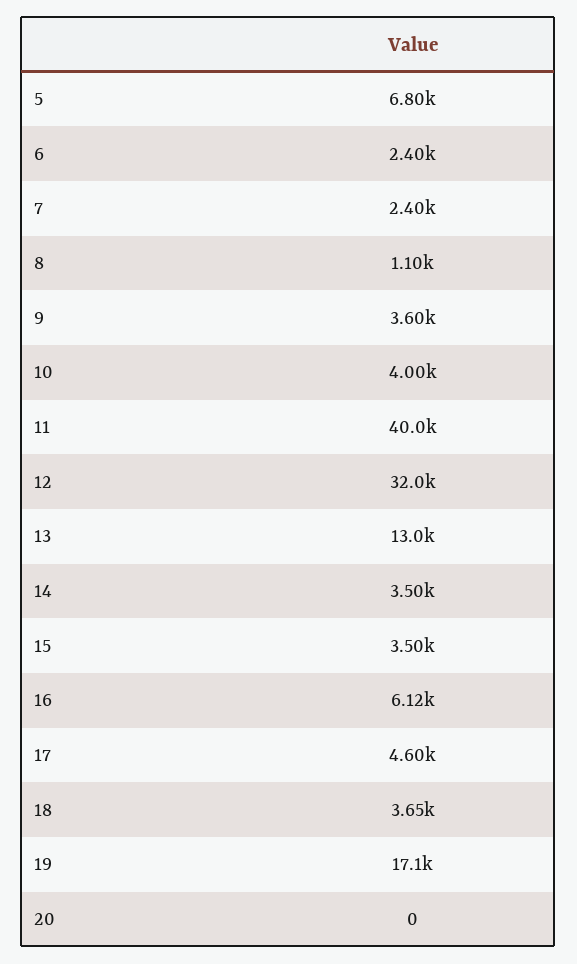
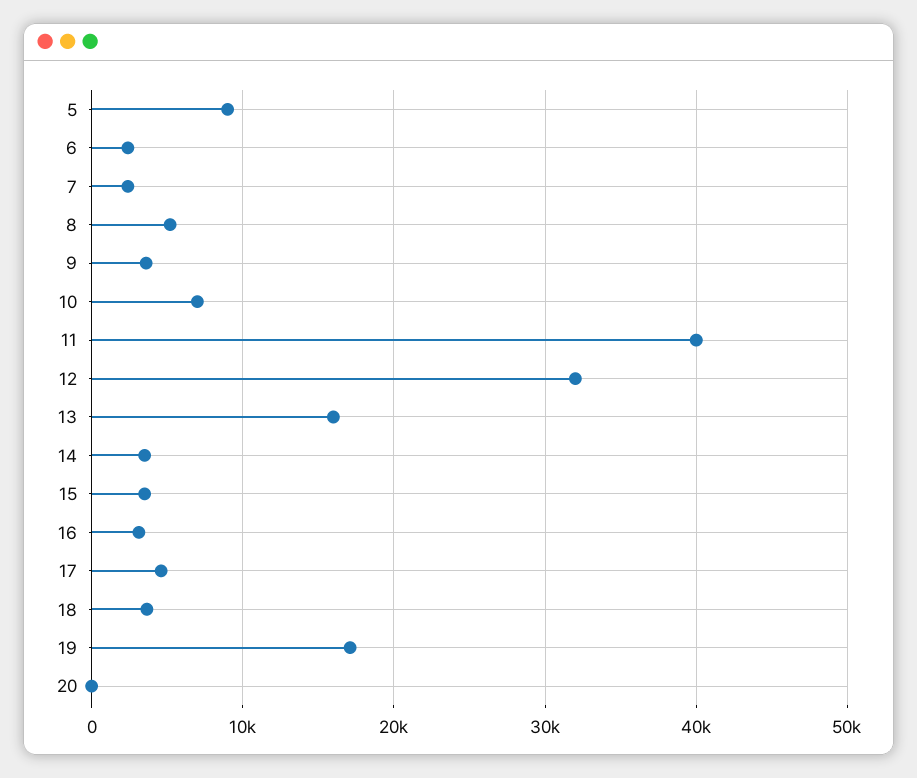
5: 6800 -> 9000
8: 1100 -> 5000
10: 4000 -> 7000
13: 13000 -> 16000
16: 6120 -> 3000

